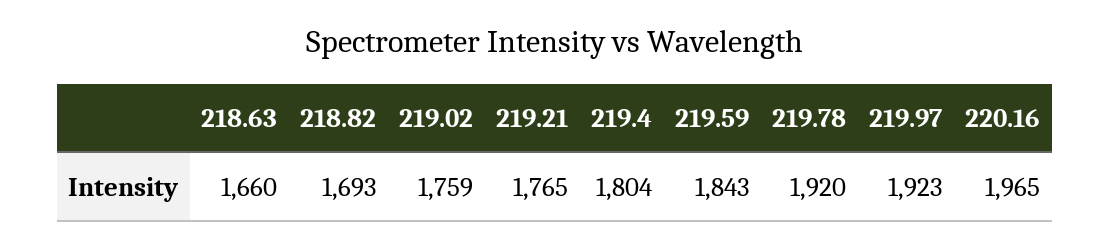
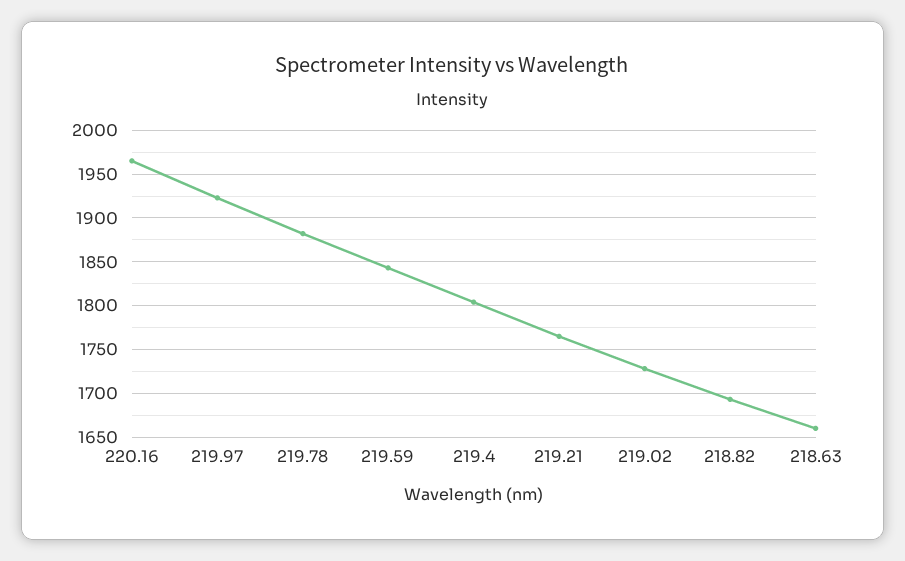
219.02: 1759 -> 1730
219.78: 1920 -> 1880

